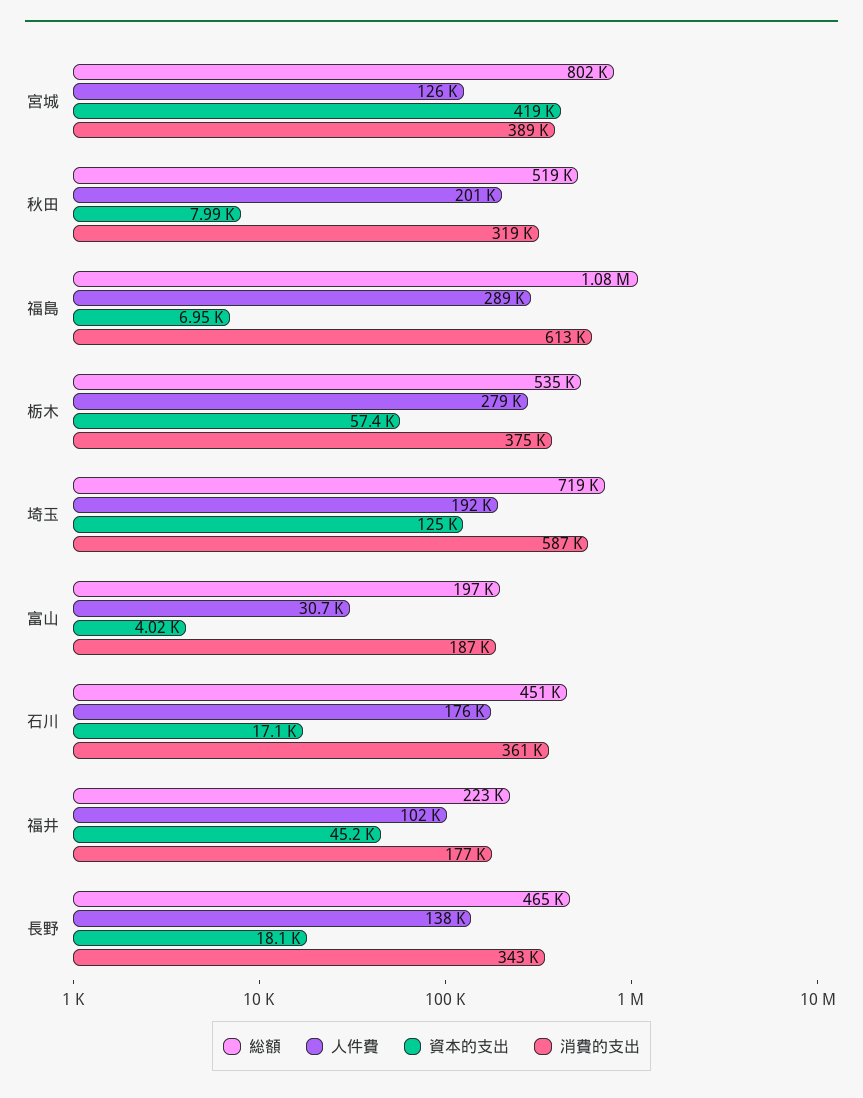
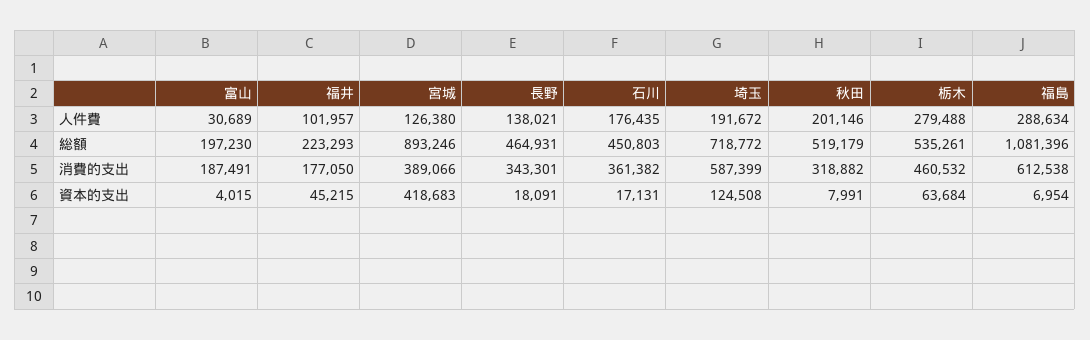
総額, 宮城: 802000 -> 893246
資本的支出, 栃木: 57400 -> 63684
消費的支出, 栃木: 375000 -> 460532

